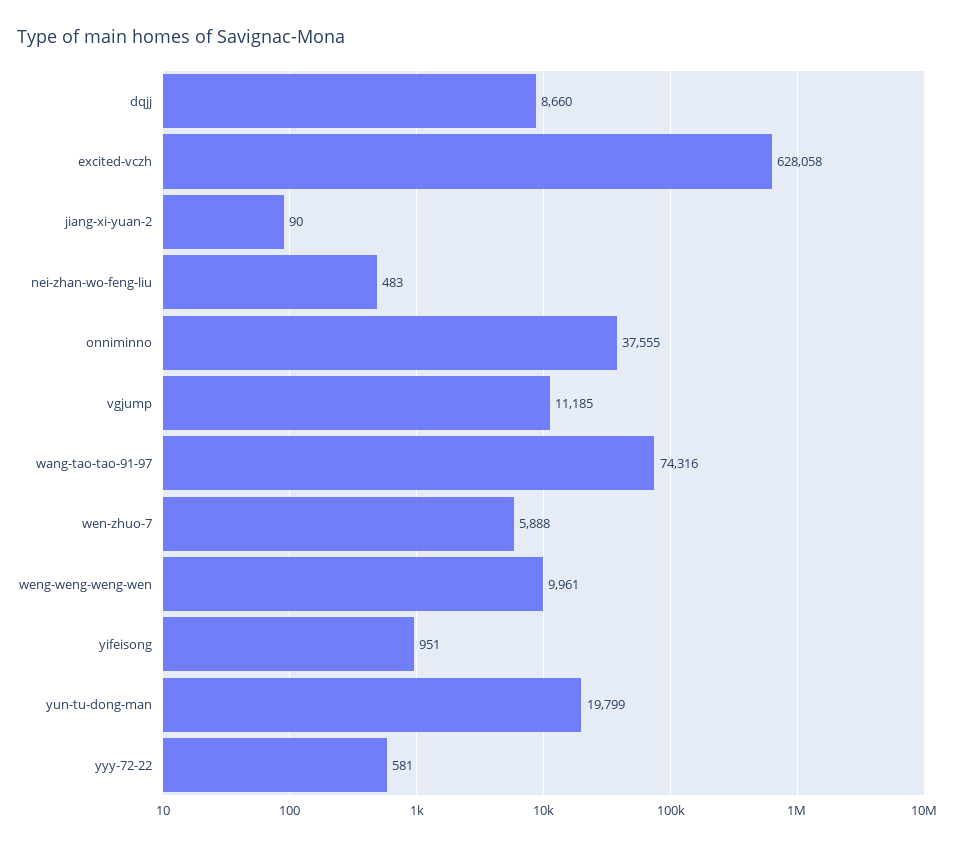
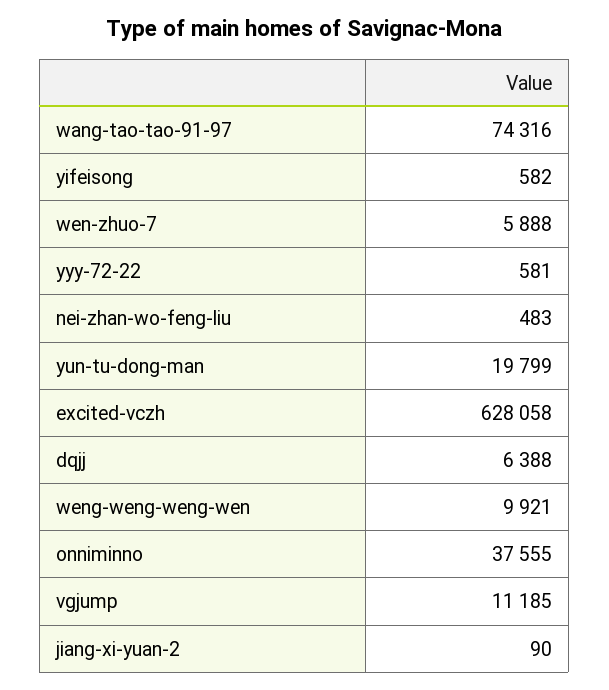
dqjj: 8660 -> 6388
weng-weng-weng-wen: 9961 -> 9921
yifeisong: 951 -> 582

